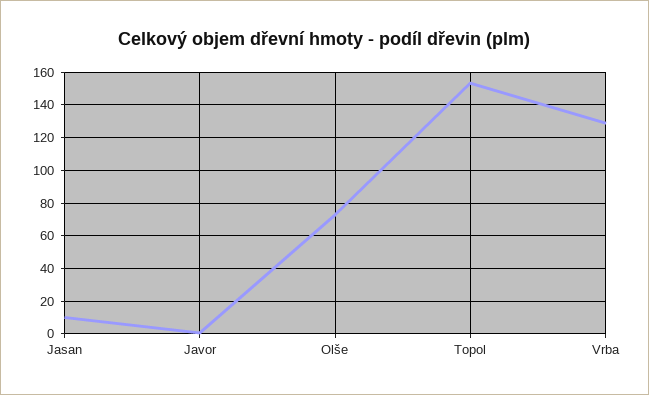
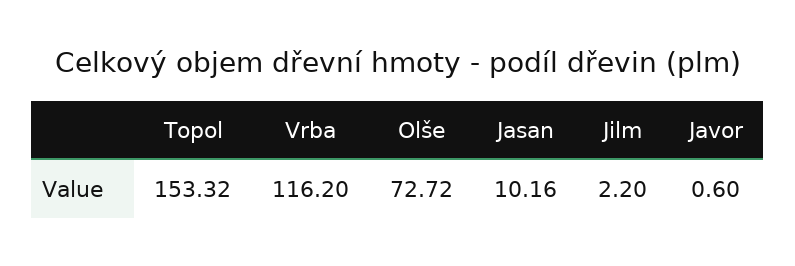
Vrba: 130 -> 116.2
Jilm: none -> 2.2

